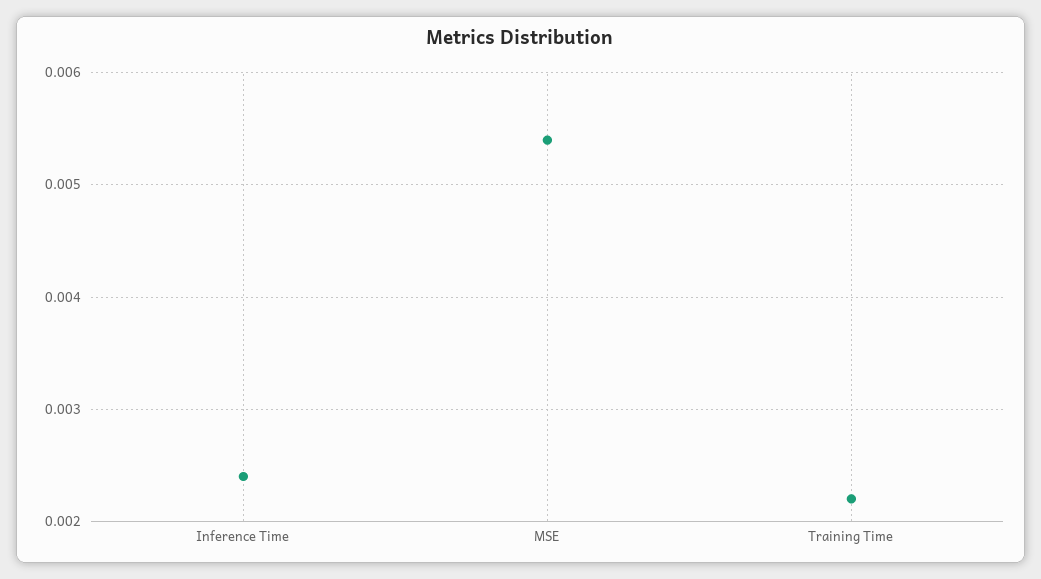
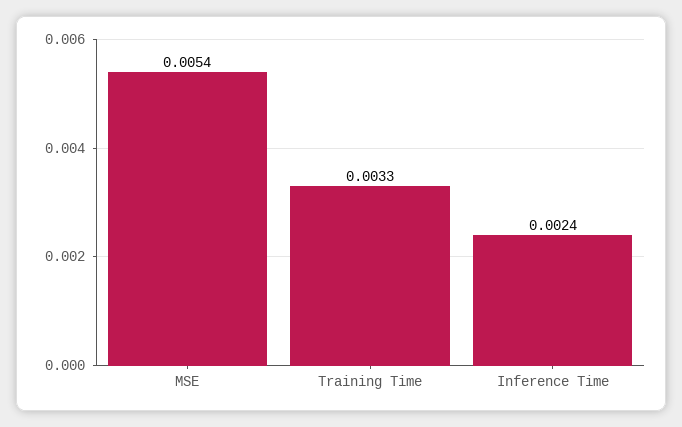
Training Time: 0.0022 -> 0.0033

